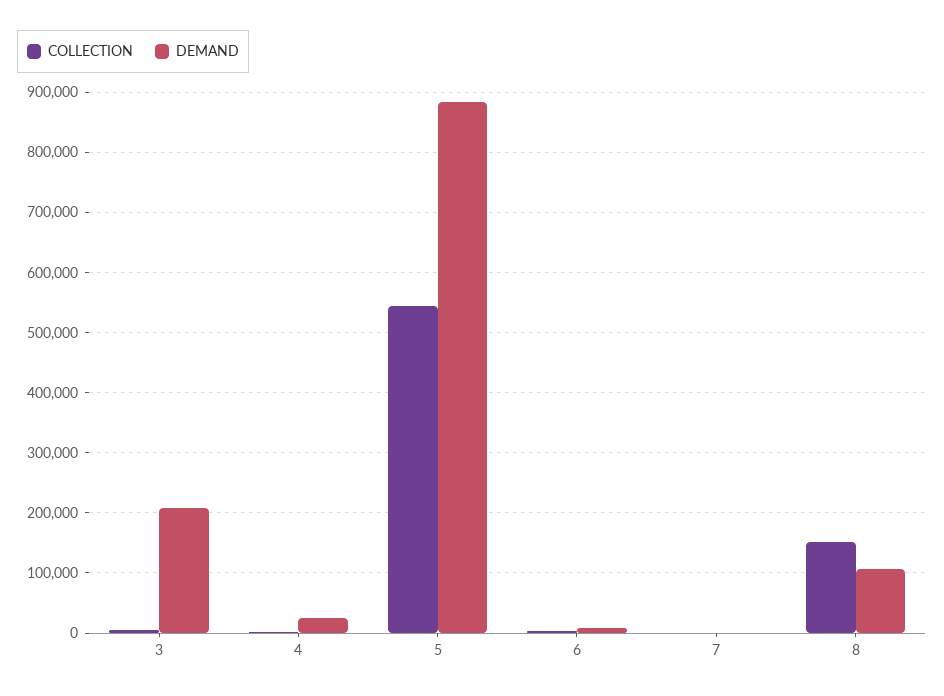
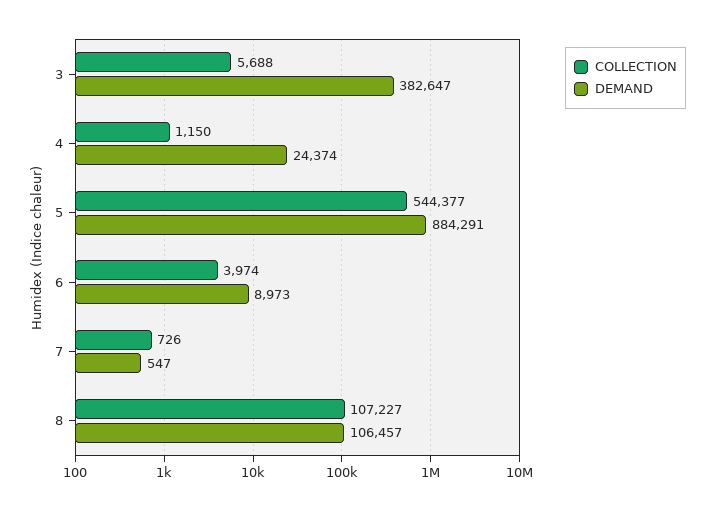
DEMAND, 3: 210000 -> 382647
COLLECTION, 8: 150000 -> 107227

